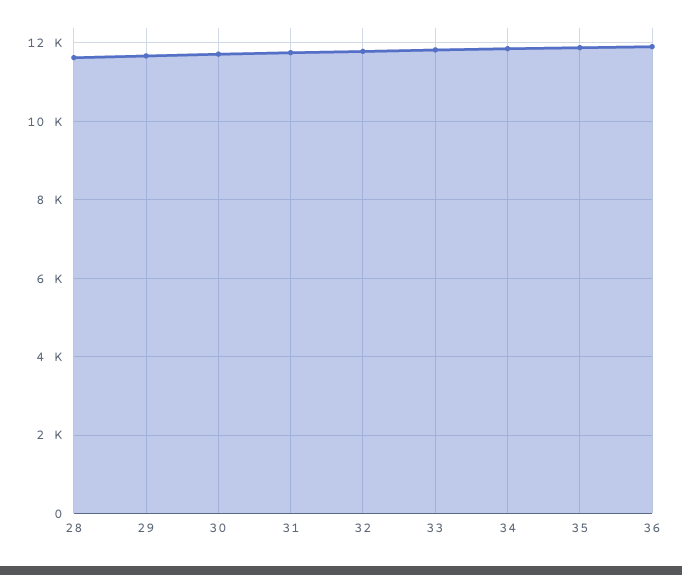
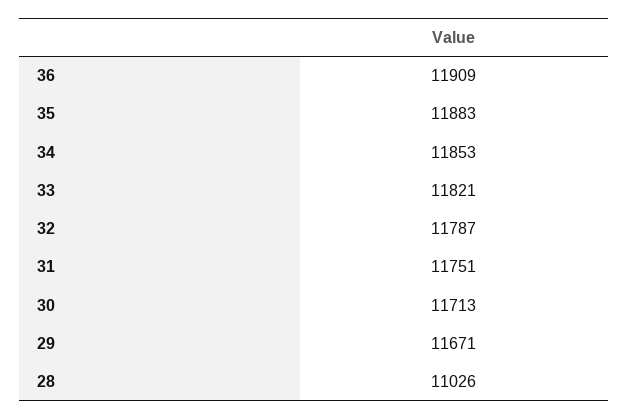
28: 11600 -> 11026

